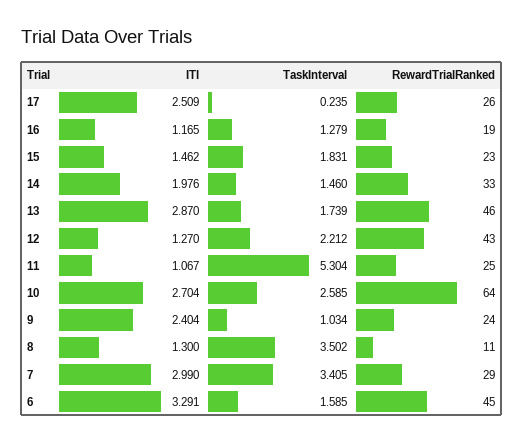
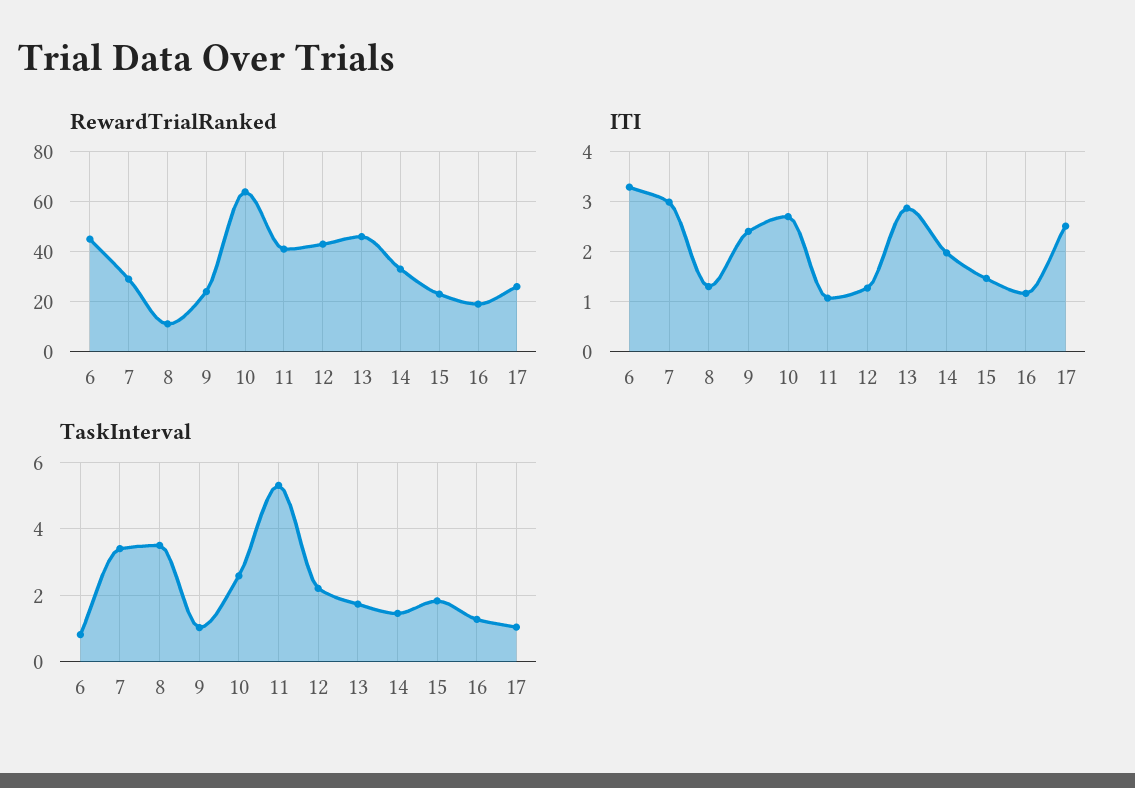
TaskInterval, 17: 0.235 -> 1
RewardTrialRanked, 11: 25 -> 40
TaskInterval, 6: 1.585 -> 0.8

